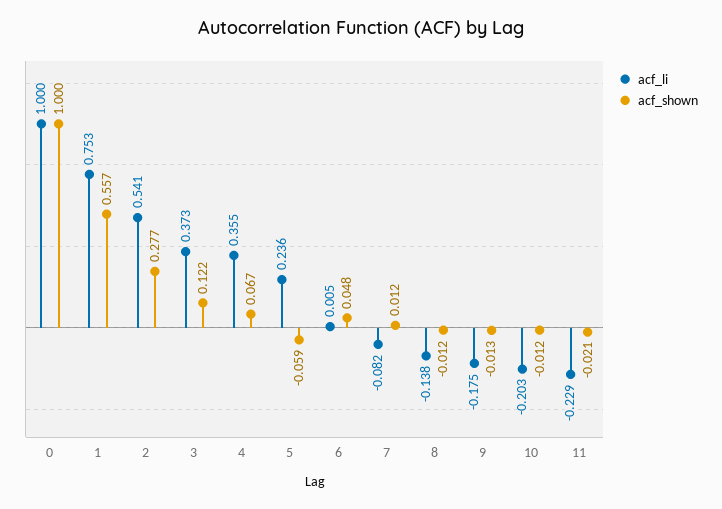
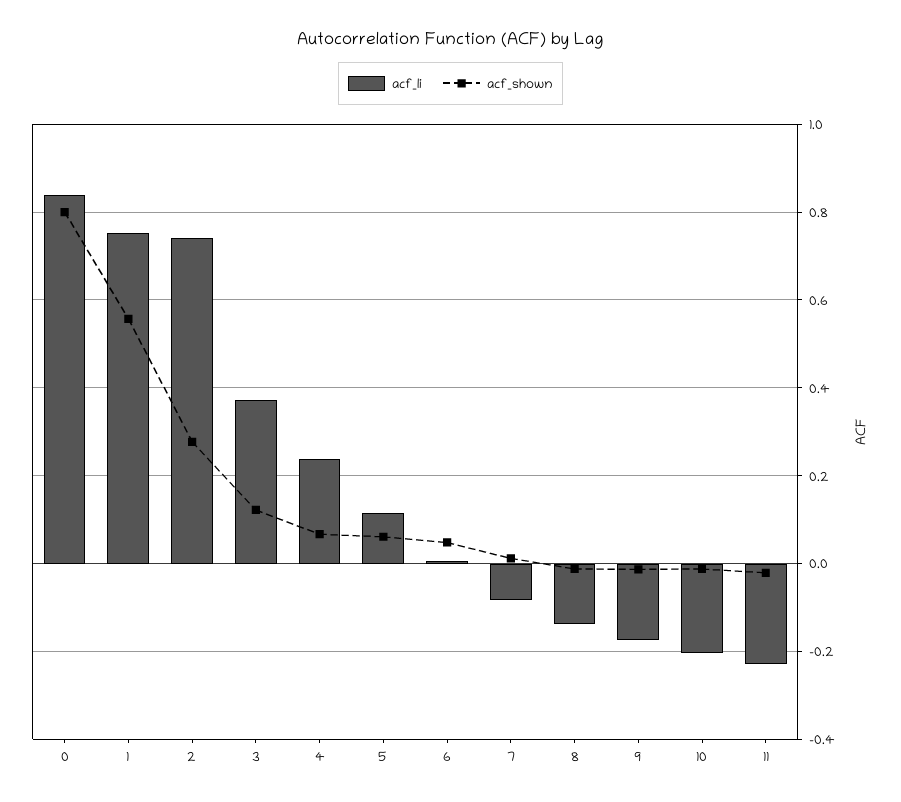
acf_li, 0: 1 -> 0.84
acf_shown, 0: 1 -> 0.8
acf_li, 2: 0.541 -> 0.74
acf_li, 4: 0.355 -> 0.24
acf_li, 5: 0.236 -> 0.12
acf_shown, 5: -0.059 -> 0.06

